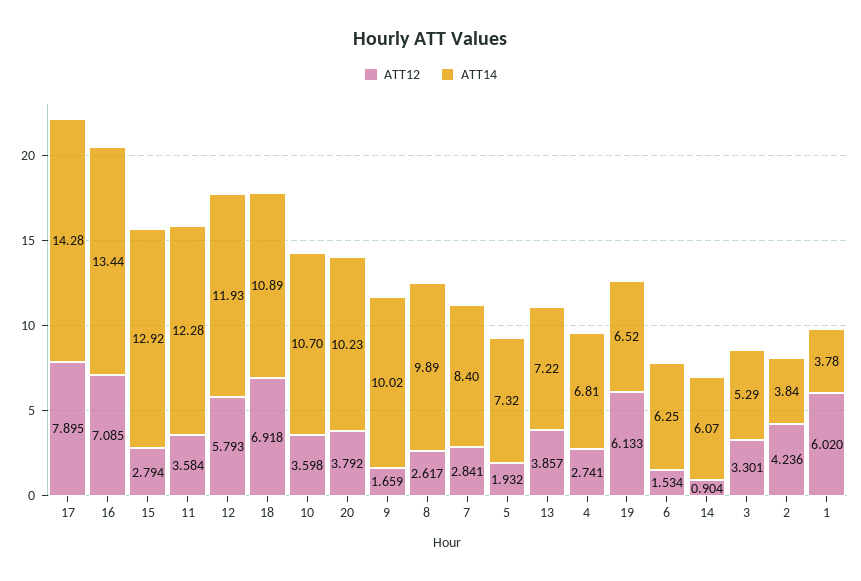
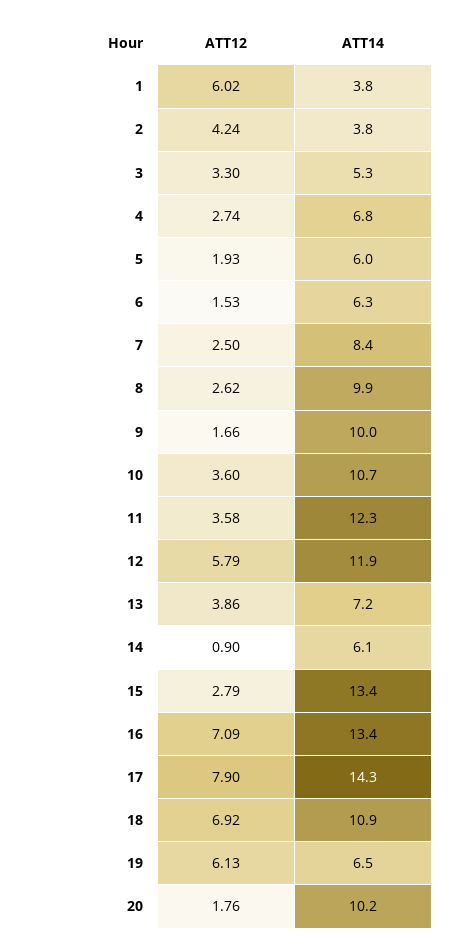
ATT14, 15: 12.92 -> 13.4
ATT12, 20: 3.792 -> 1.76
ATT12, 7: 2.841 -> 2.5
ATT14, 5: 7.32 -> 6

